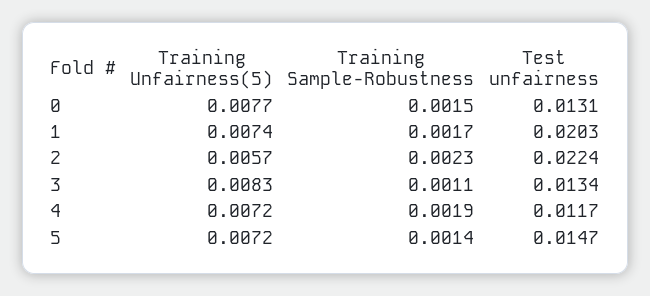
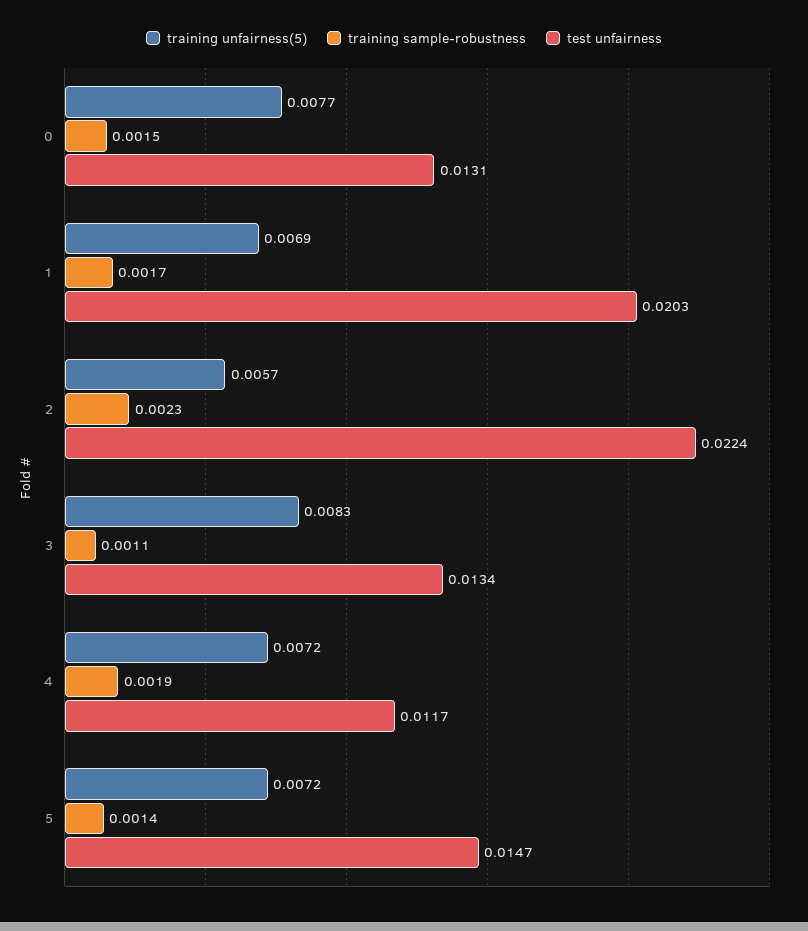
Training Unfairness(5), 1: 0.0074 -> 0.0069

